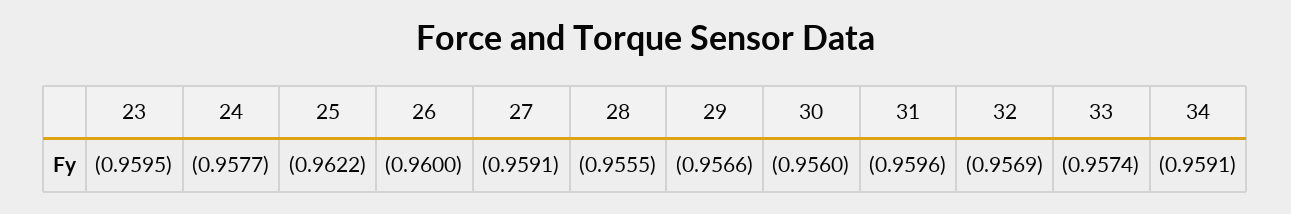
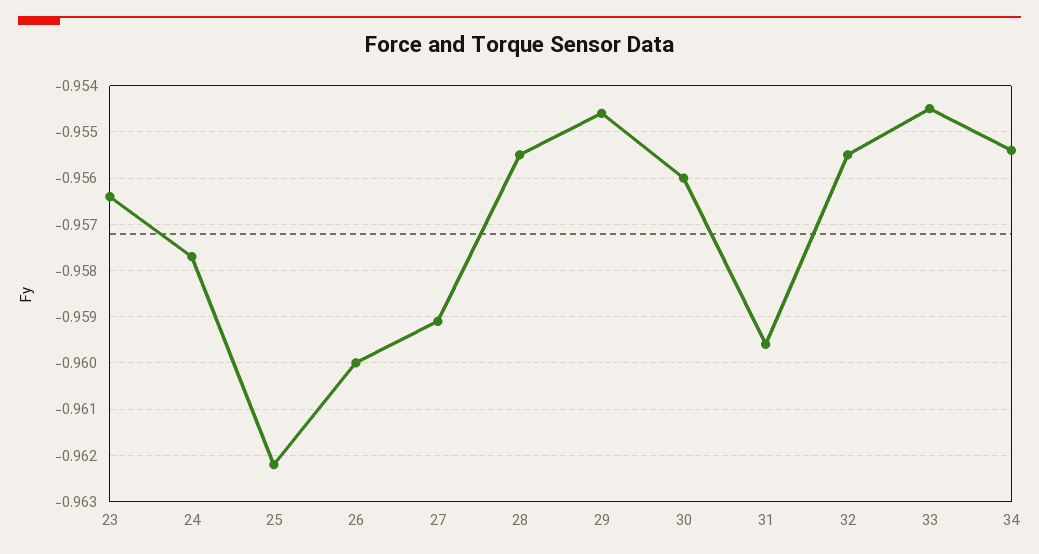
23: -0.9595 -> -0.9565
29: -0.9566 -> -0.9545
32: -0.9569 -> -0.9555
33: -0.9574 -> -0.9545
34: -0.9591 -> -0.9555

